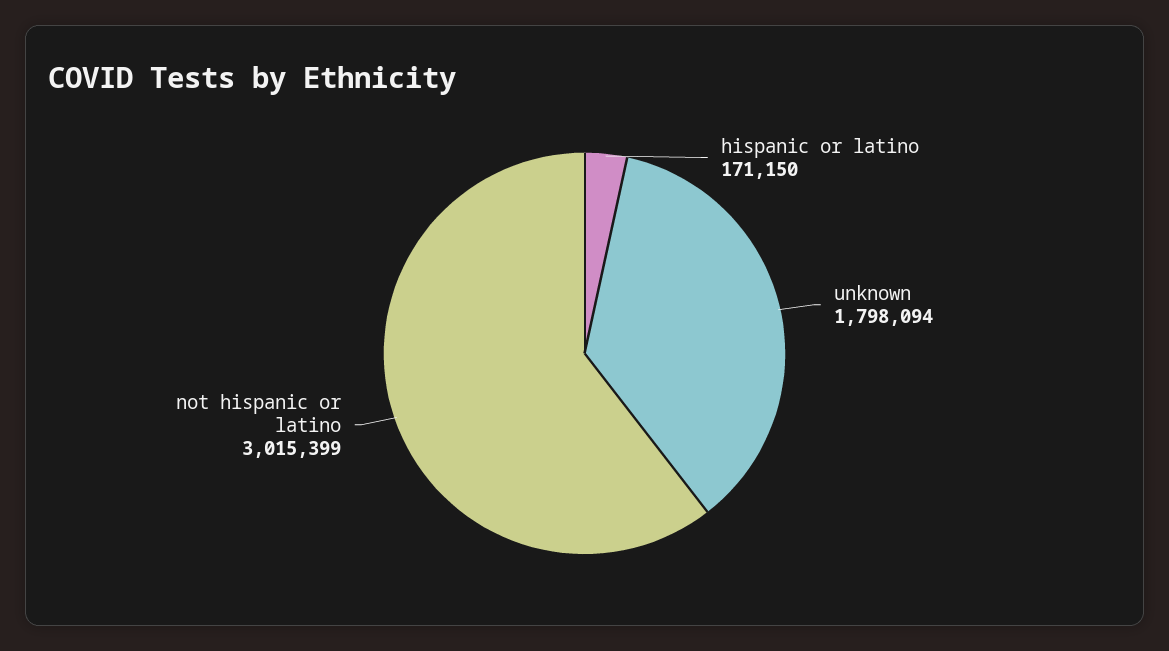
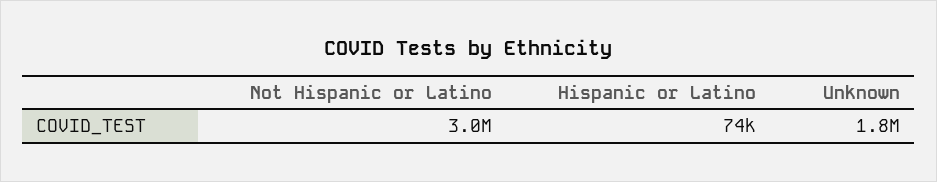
hispanic or latino: 171150 -> 74000

